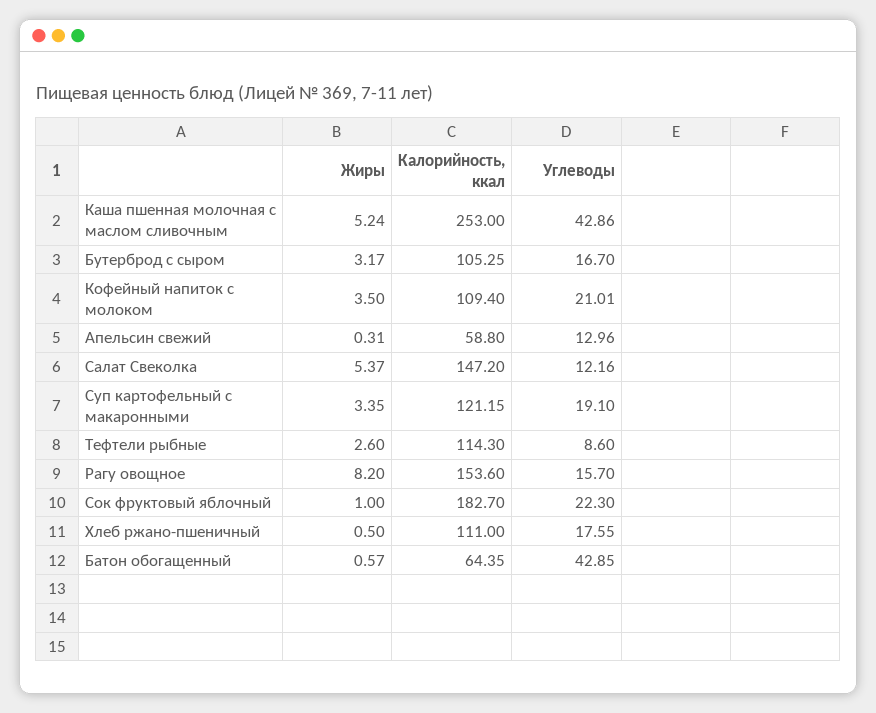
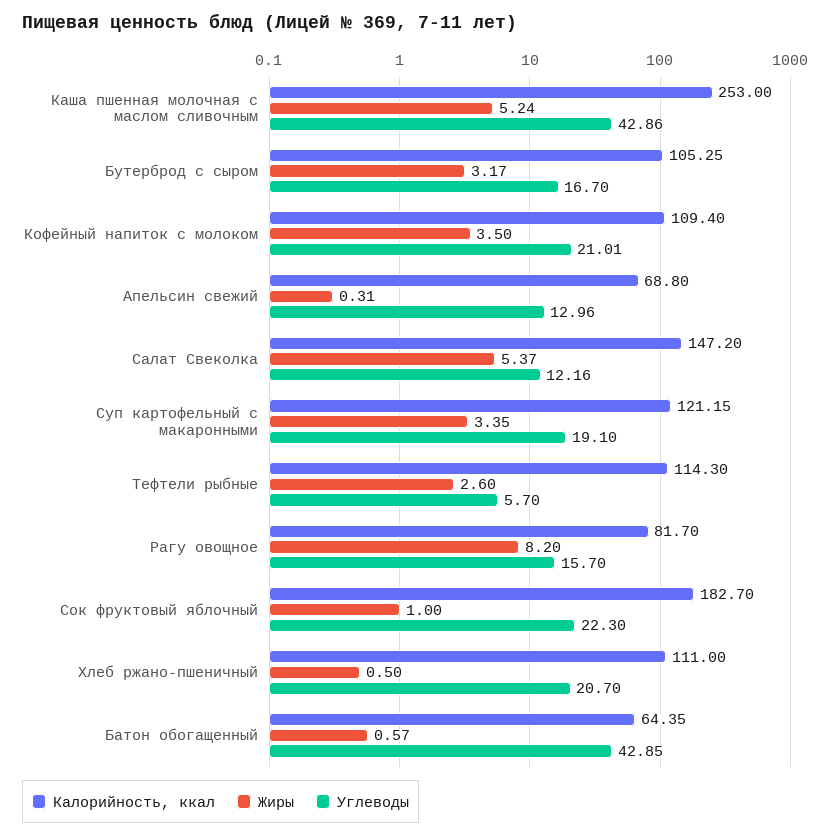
Калорийность, ккал, Апельсин свежий: 58.8 -> 68.8
Углеводы, Тефтели рыбные: 8.6 -> 5.7
Калорийность, ккал, Рагу овощное: 153.6 -> 81.7
Углеводы, Хлеб ржано-пшеничный: 17.55 -> 20.7

